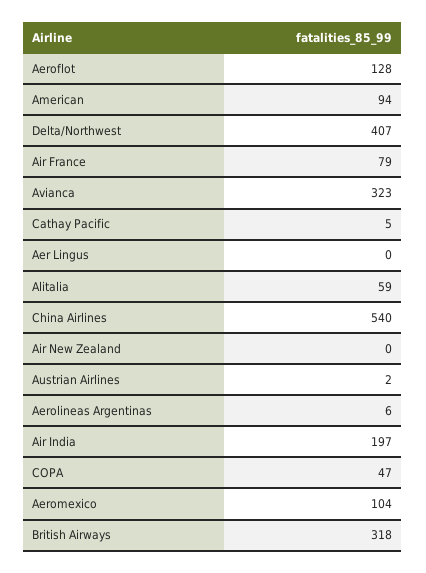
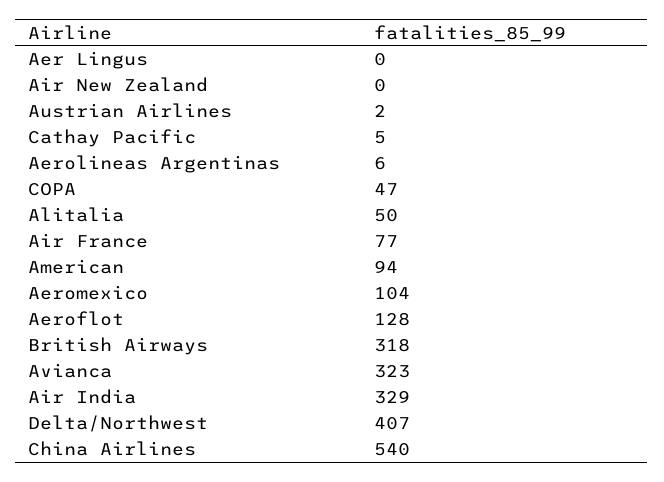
Air France: 79 -> 77
Alitalia: 59 -> 50
Air India: 197 -> 329

